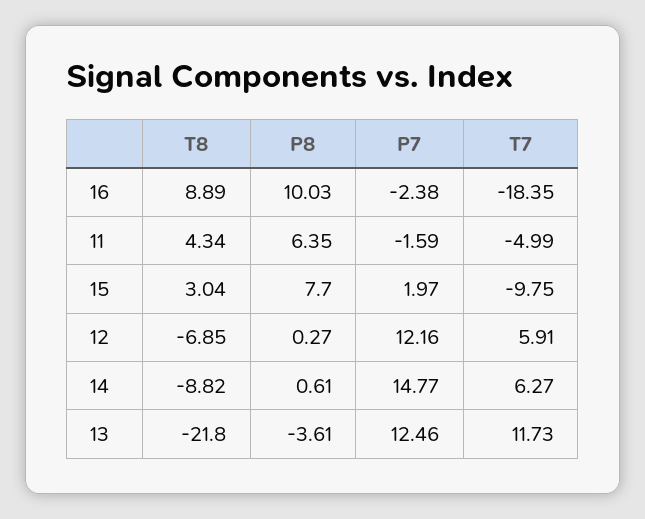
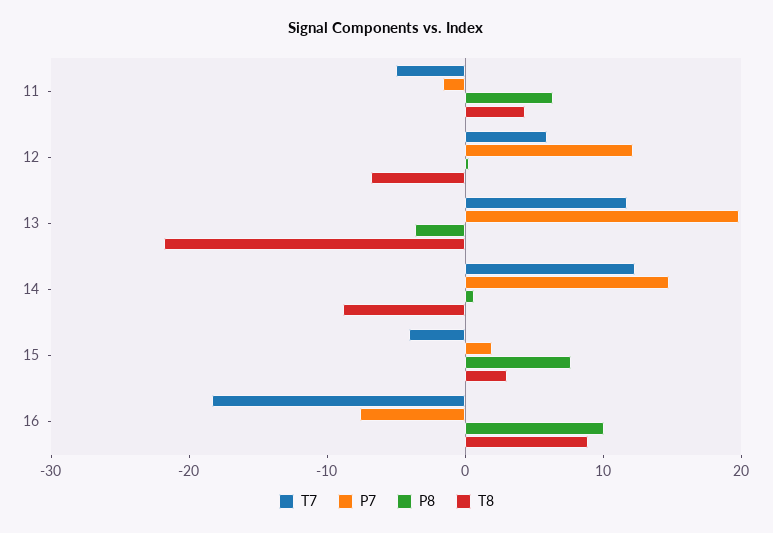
P7, 16: -2.38 -> -8
T7, 15: -9.75 -> -4
T7, 14: 6.27 -> 12
P7, 13: 12.46 -> 20

